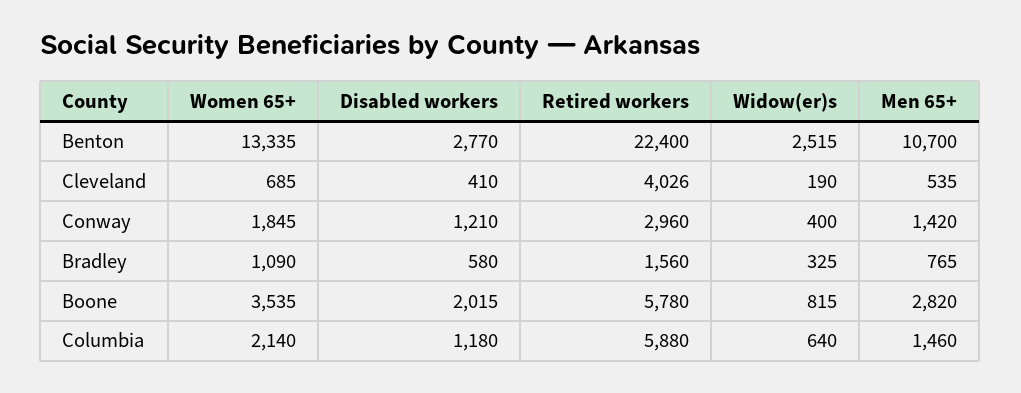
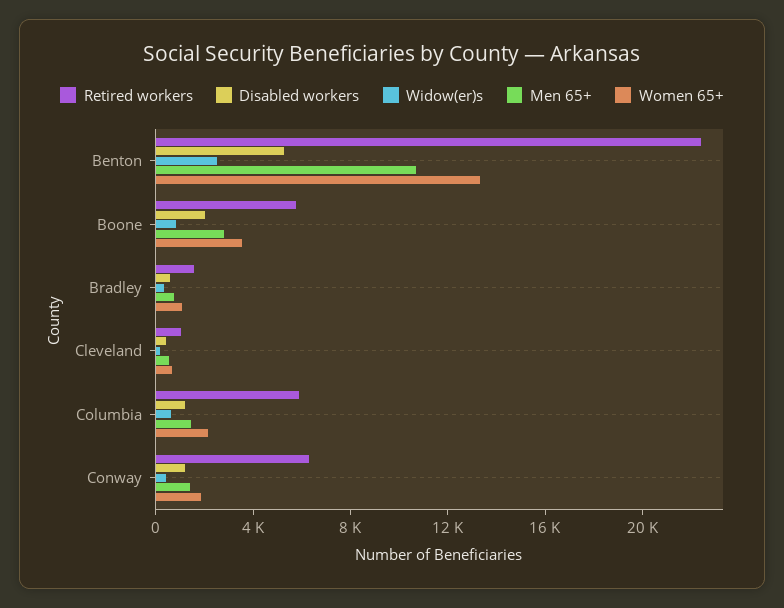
Disabled workers, Benton: 2770 -> 5000
Retired workers, Cleveland: 4026 -> 1000
Retired workers, Conway: 2960 -> 6000

